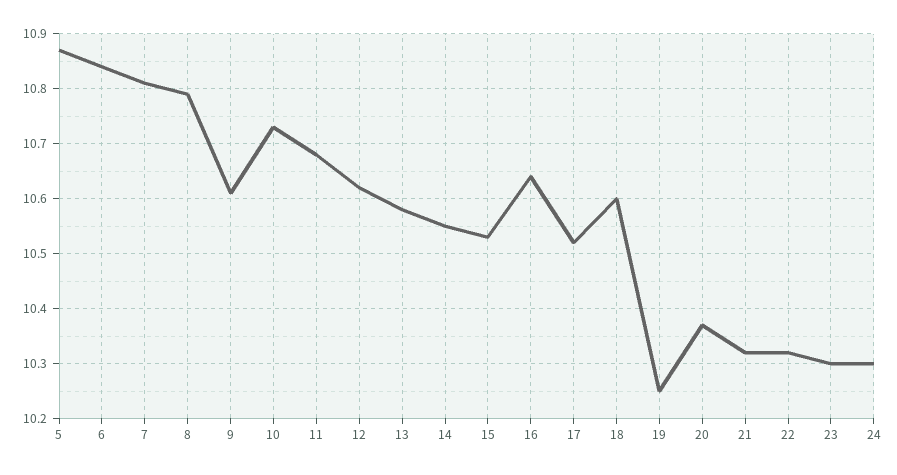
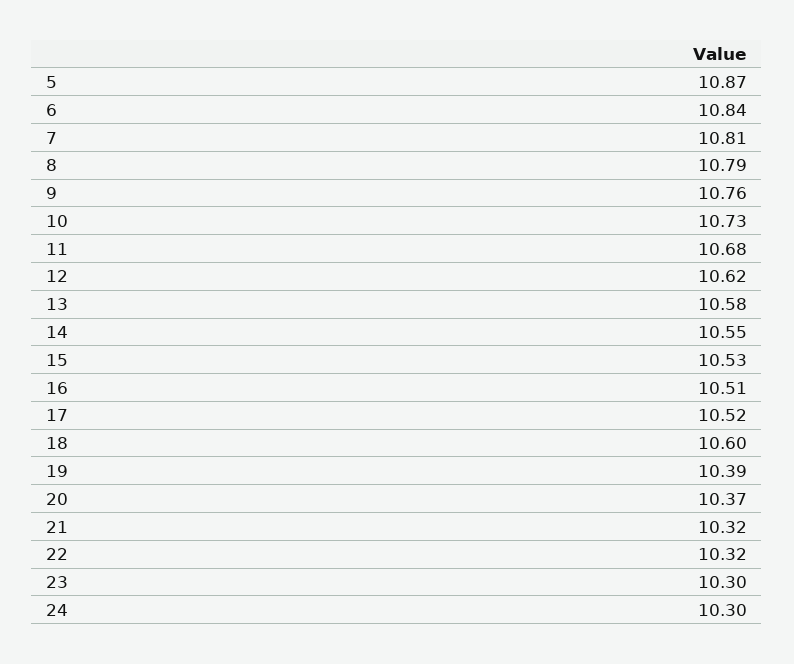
9: 10.6 -> 10.76
16: 10.65 -> 10.51
19: 10.25 -> 10.39

